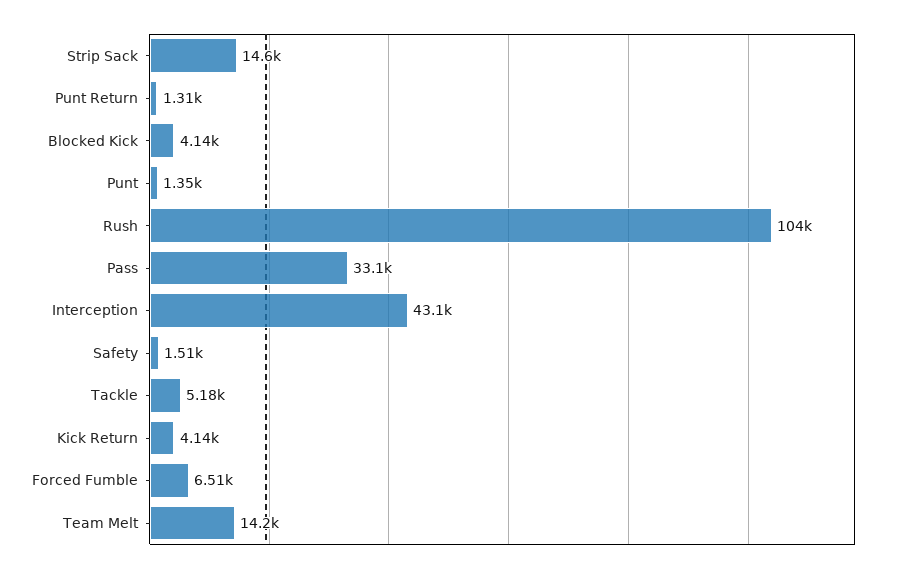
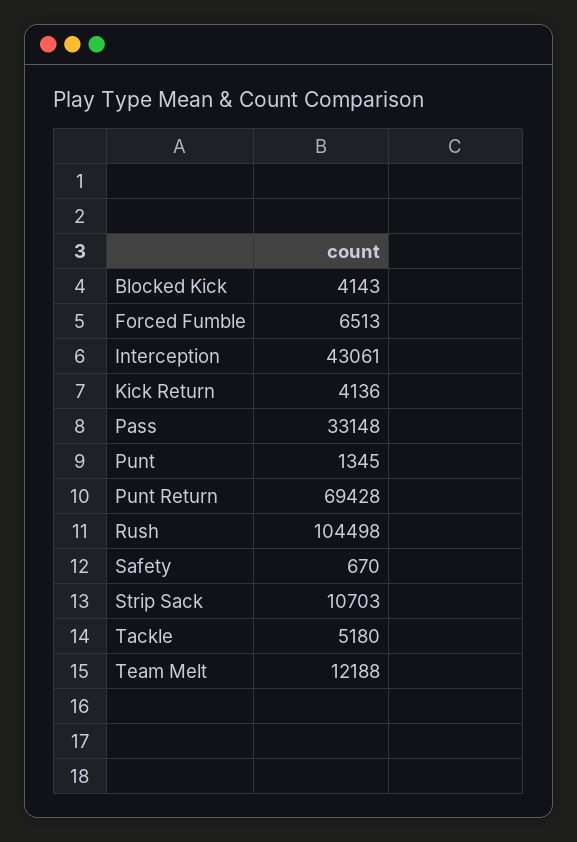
Strip Sack: 14600 -> 10703
Punt Return: 1310 -> 69428
Safety: 1510 -> 670
Team Melt: 14200 -> 12188

